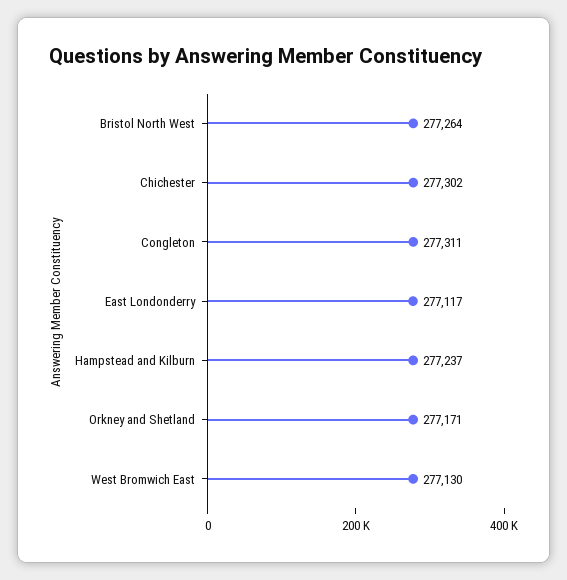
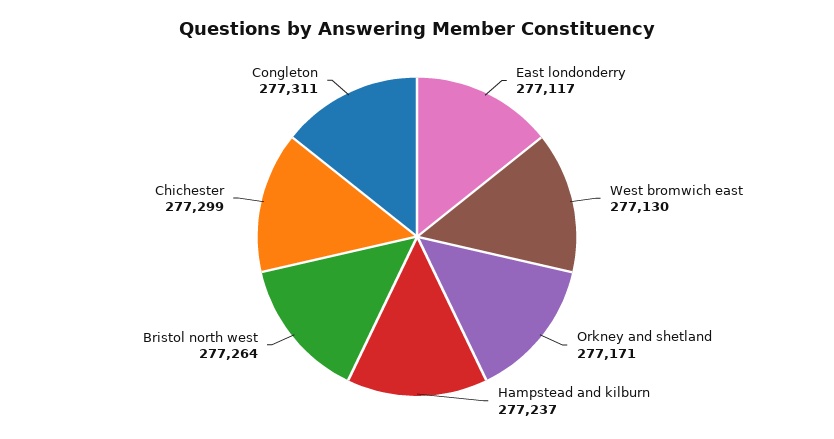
Chichester: 277302 -> 277299

